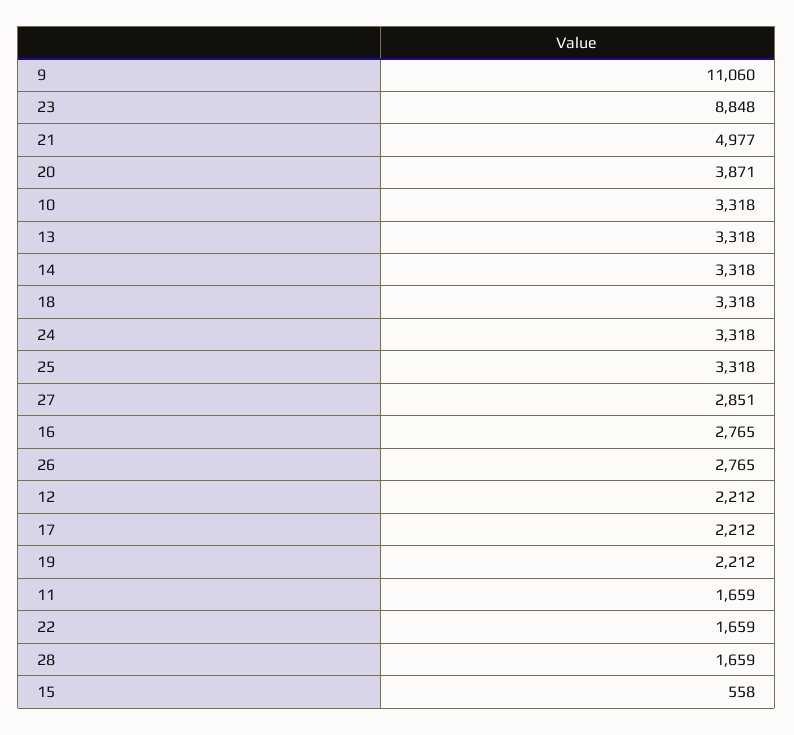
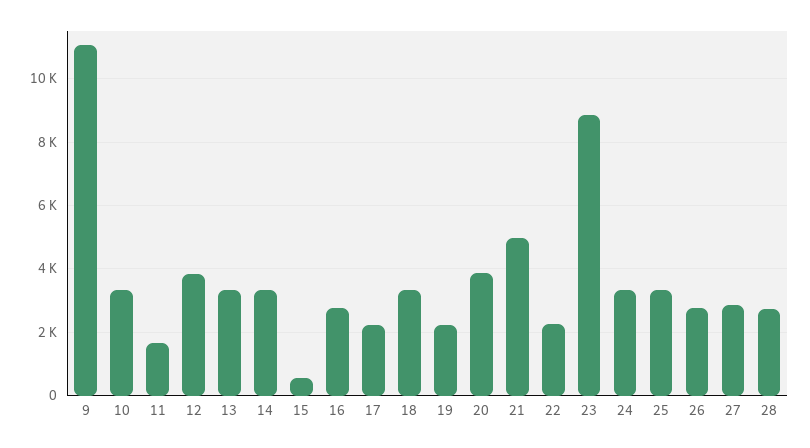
12: 2212 -> 3800
22: 1659 -> 2200
28: 1659 -> 2800

